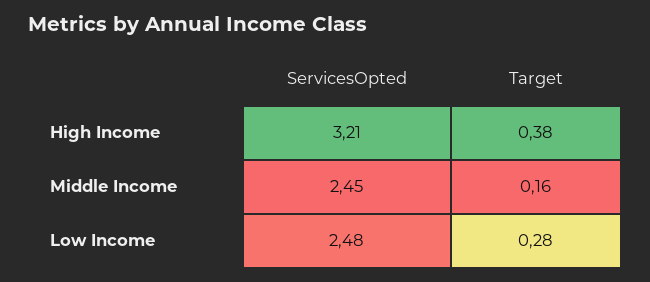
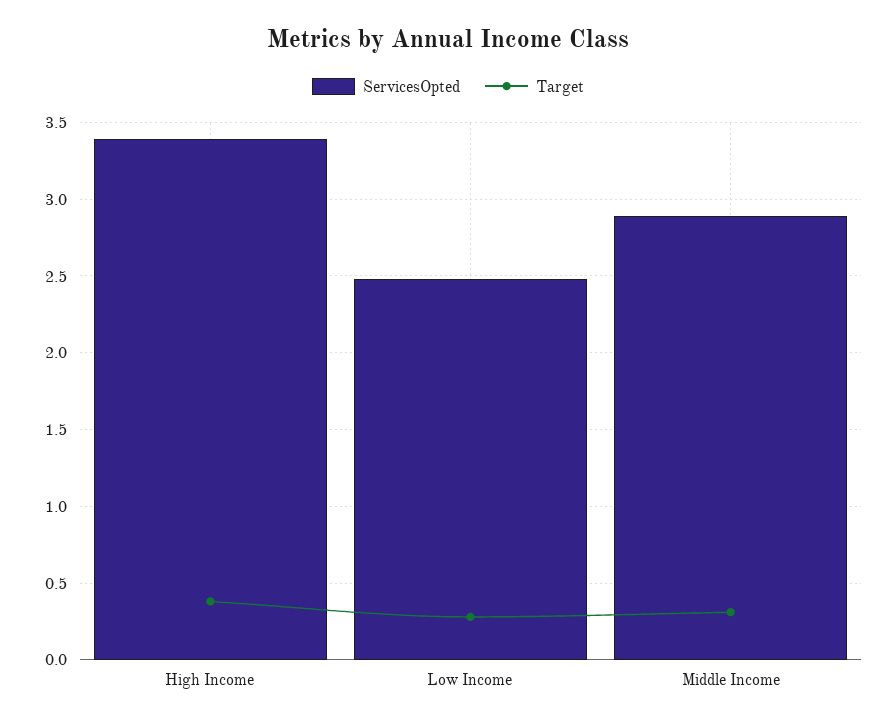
ServicesOpted, High Income: 3.21 -> 3.4
ServicesOpted, Middle Income: 2.45 -> 2.9
Target, Middle Income: 0.16 -> 0.3

